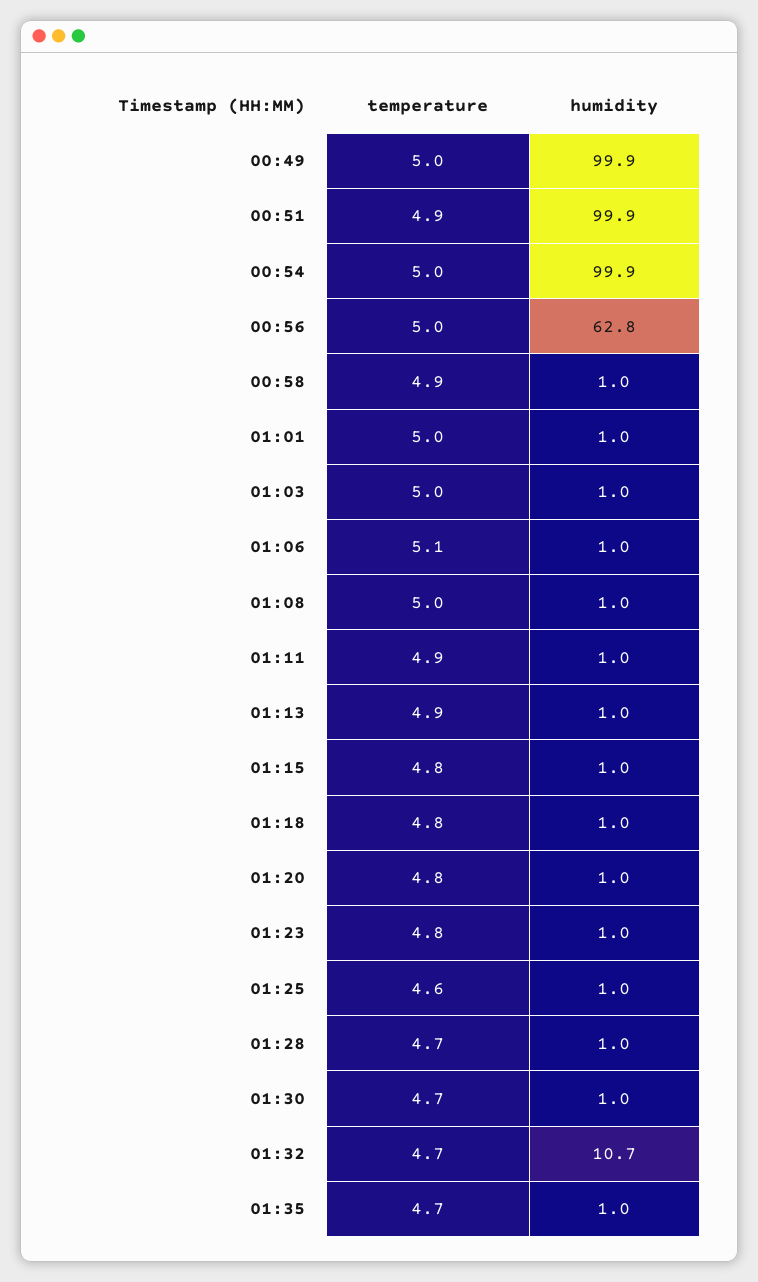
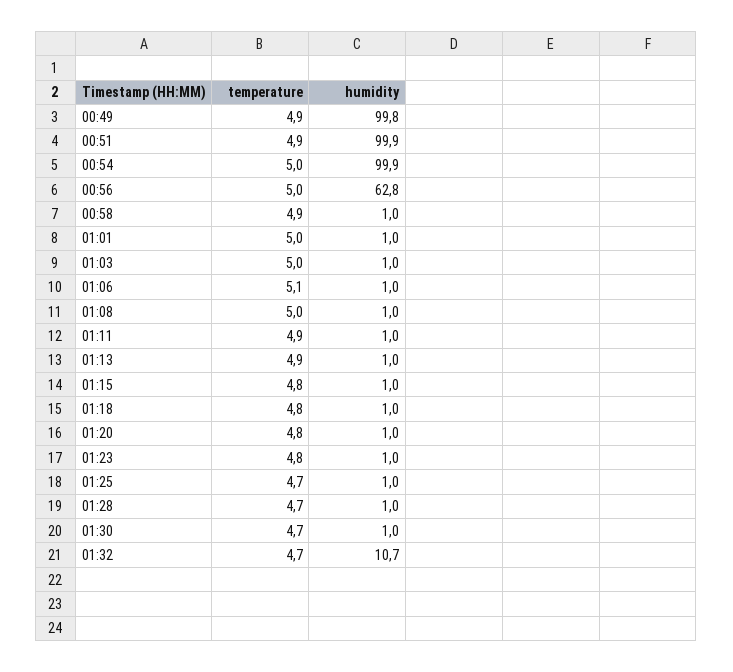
temperature, 00:49: 5 -> 4.9
humidity, 00:49: 99.9 -> 99.8
temperature, 01:25: 4.6 -> 4.7
temperature, 01:35: 4.7 -> none
humidity, 01:35: 1 -> none

